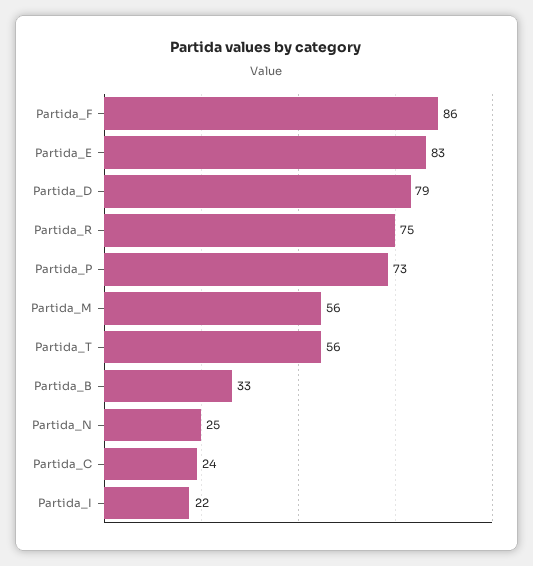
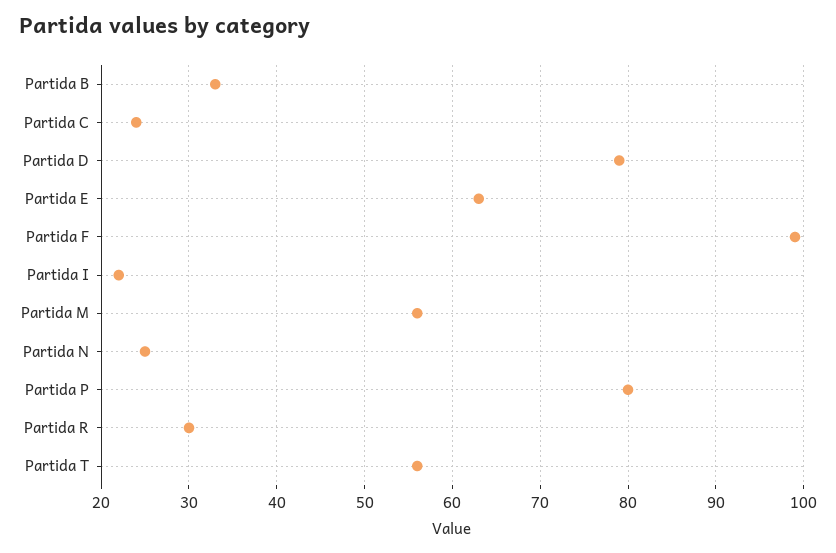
Partida_F: 86 -> 99
Partida_E: 83 -> 63
Partida_R: 75 -> 30
Partida_P: 73 -> 80

